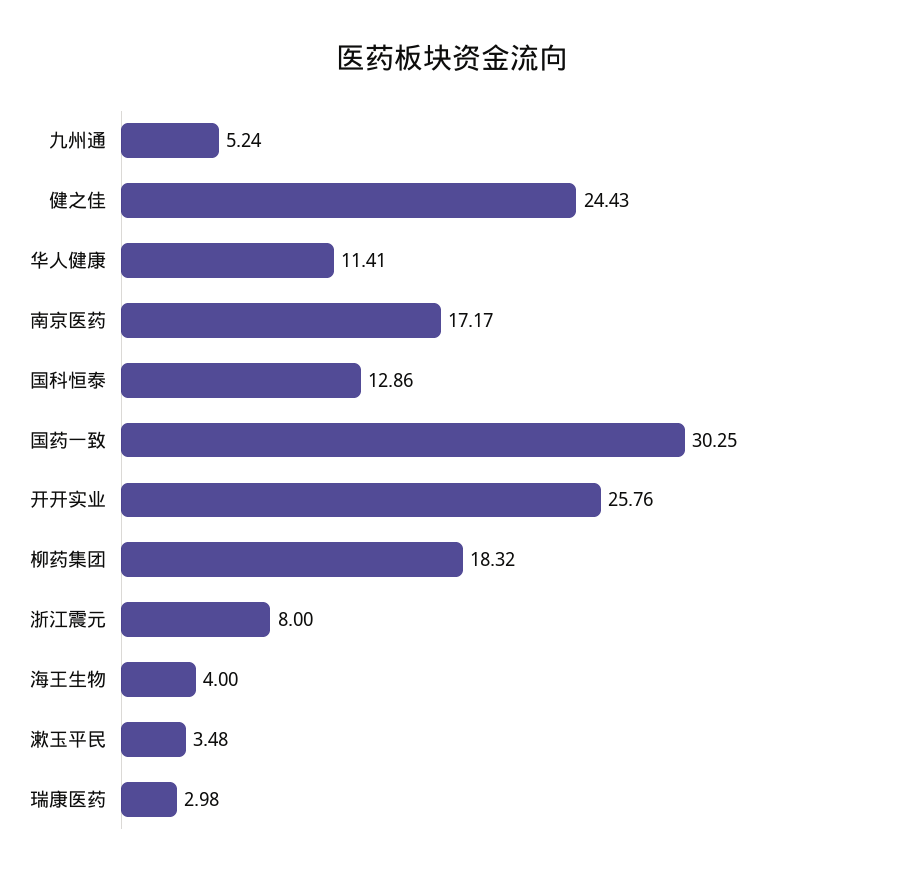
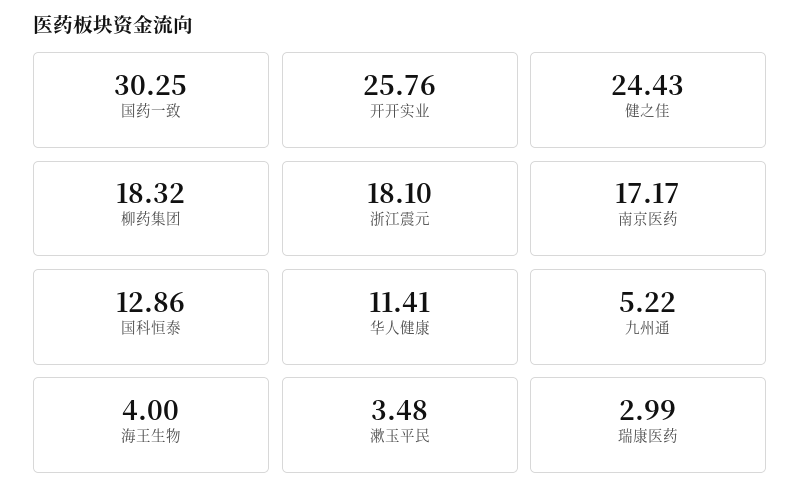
九州通: 5.24 -> 5.22
浙江震元: 8 -> 18.1
瑞康医药: 2.98 -> 2.99

